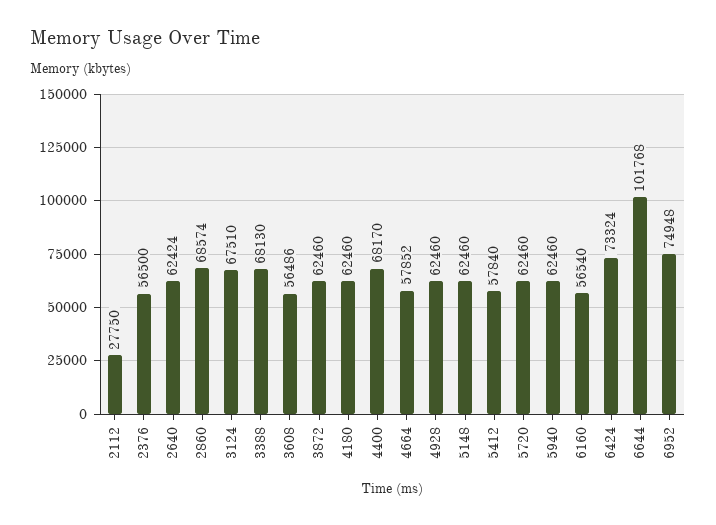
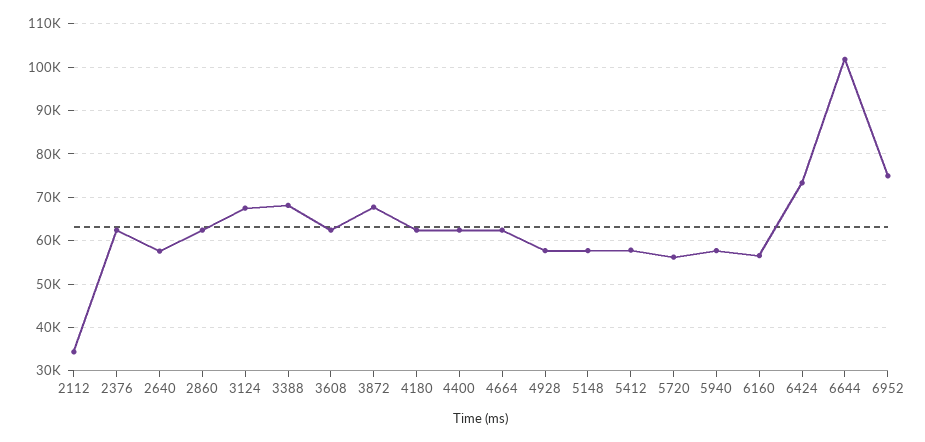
2112: 27750 -> 34000
2376: 56500 -> 62000
2640: 62424 -> 58000
2860: 68574 -> 62000
3608: 56486 -> 62000
3872: 62460 -> 68000
4400: 68170 -> 62000
4664: 57852 -> 62000
4928: 62460 -> 58000
5148: 62460 -> 58000
5720: 62460 -> 56000
5940: 62460 -> 58000

